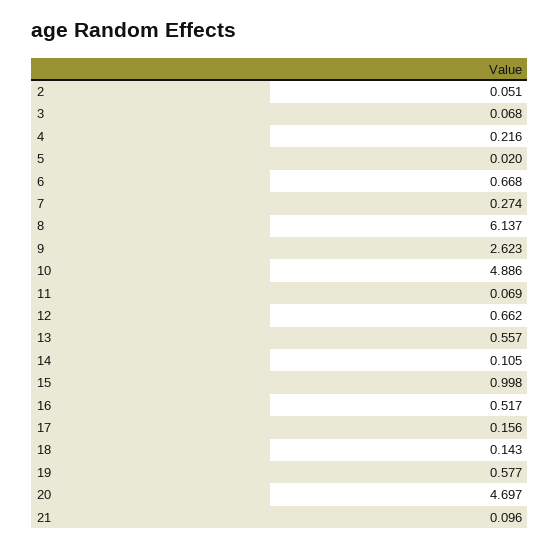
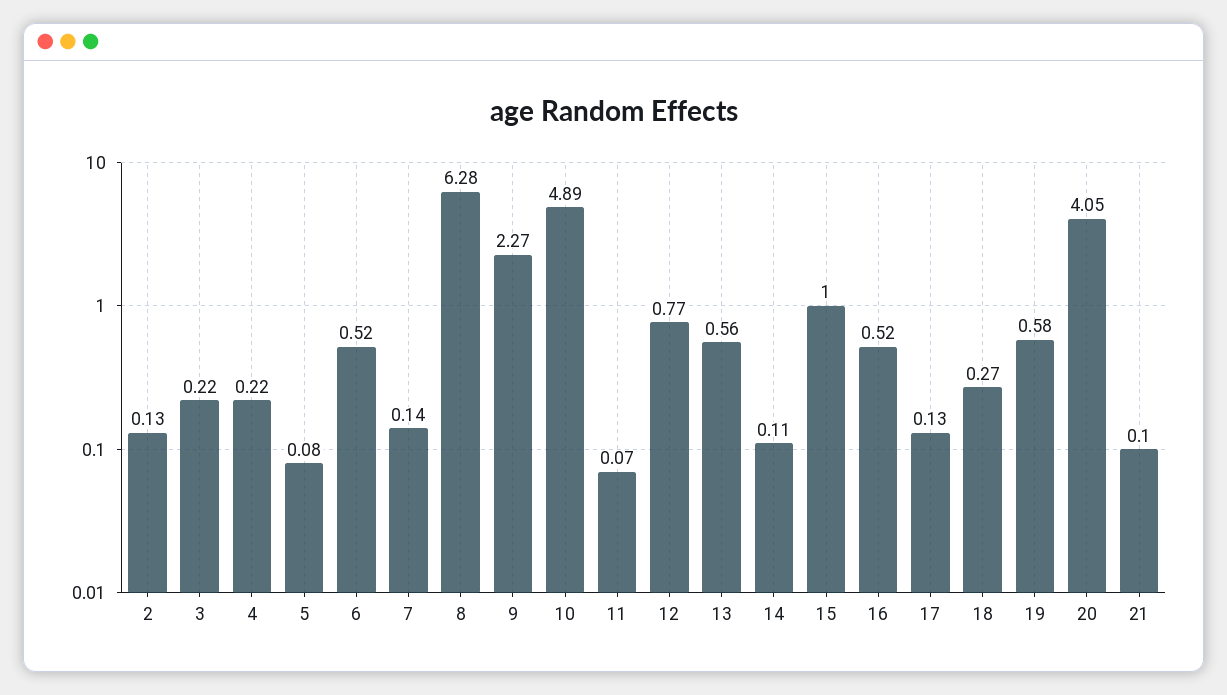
2: 0.051 -> 0.13
3: 0.068 -> 0.22
5: 0.02 -> 0.08
6: 0.668 -> 0.52
7: 0.274 -> 0.14
8: 6.137 -> 6.28
9: 2.623 -> 2.27
12: 0.662 -> 0.77
17: 0.156 -> 0.13
18: 0.143 -> 0.27
20: 4.697 -> 4.05

